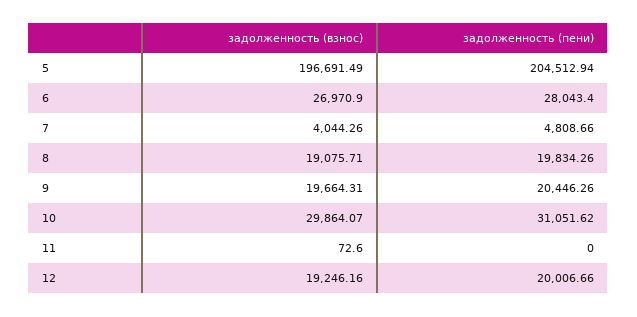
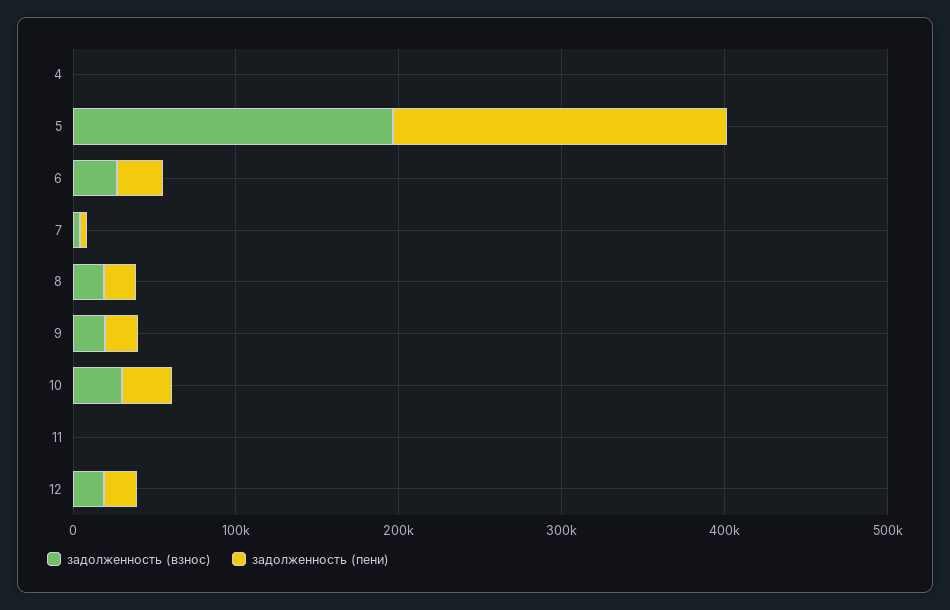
задолженность (взнос), 4: none -> 0
задолженность (пени), 4: none -> 0

